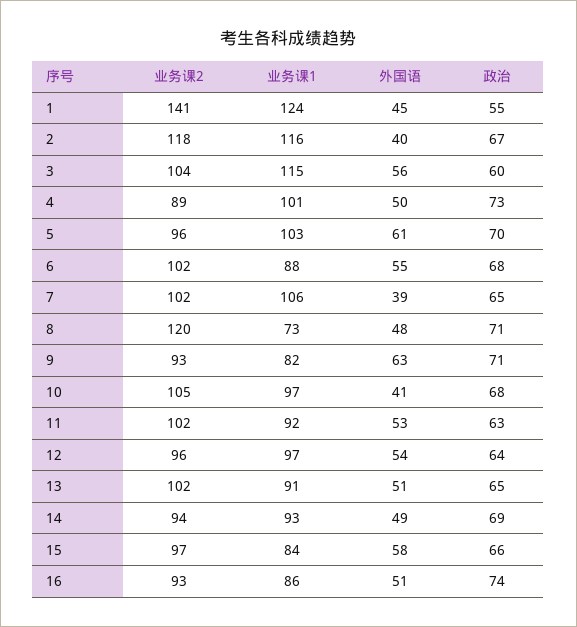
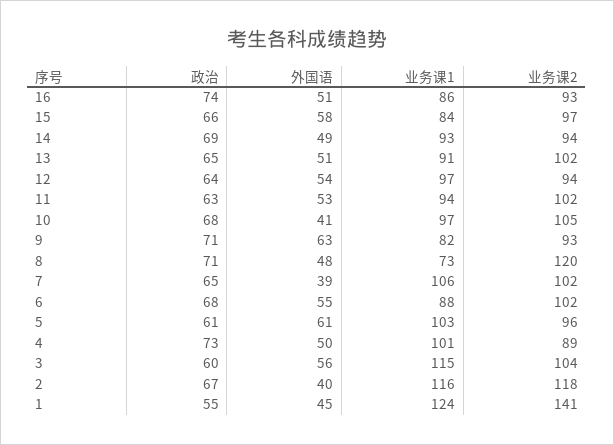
政治, 5: 70 -> 61
业务课1, 11: 92 -> 94
业务课2, 12: 96 -> 94

